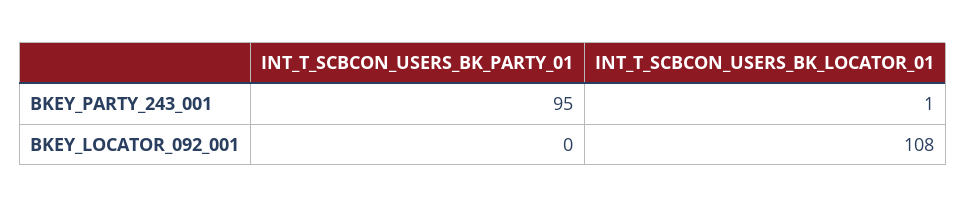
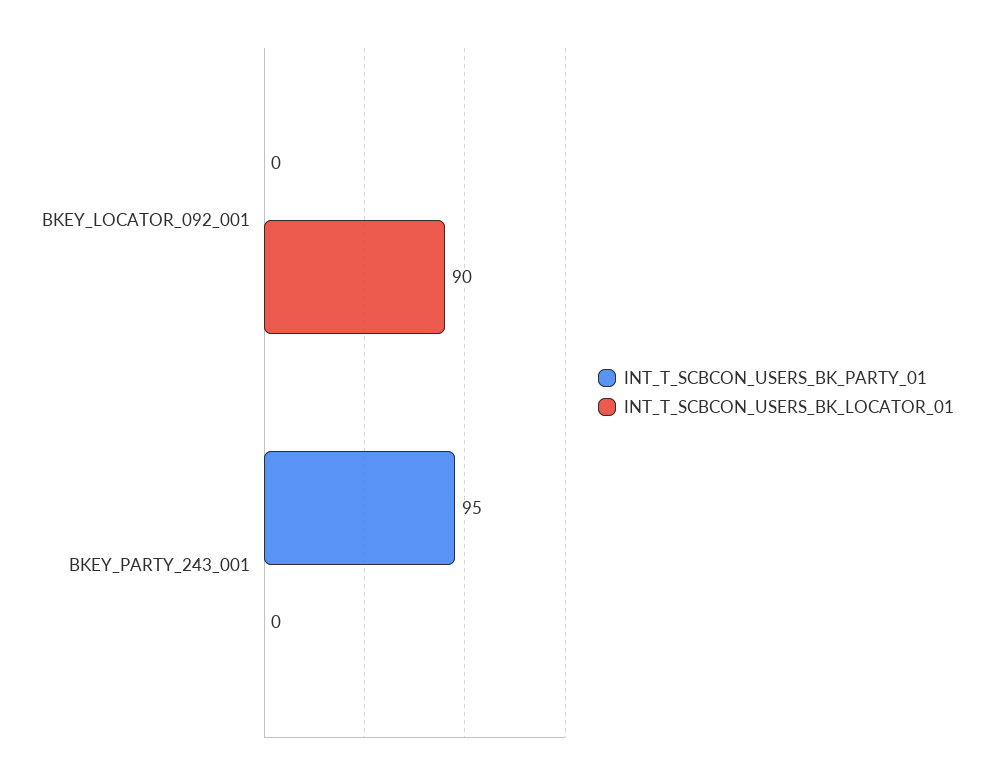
INT_T_SCBCON_USERS_BK_LOCATOR_01, BKEY_PARTY_243_001: 1 -> 0
INT_T_SCBCON_USERS_BK_LOCATOR_01, BKEY_LOCATOR_092_001: 108 -> 90

